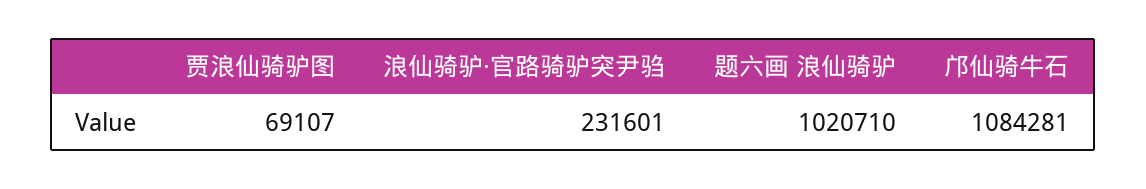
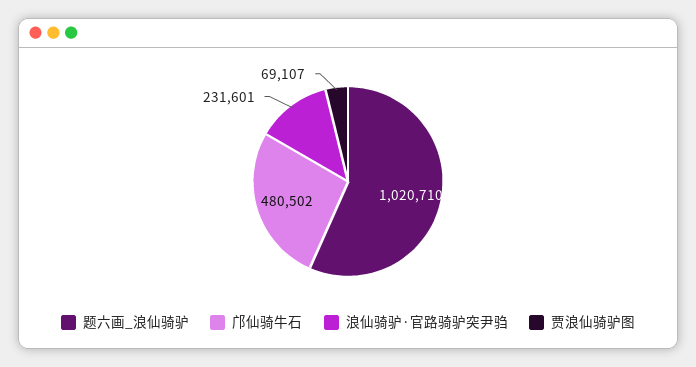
邝仙骑牛石: 1084281 -> 480502

